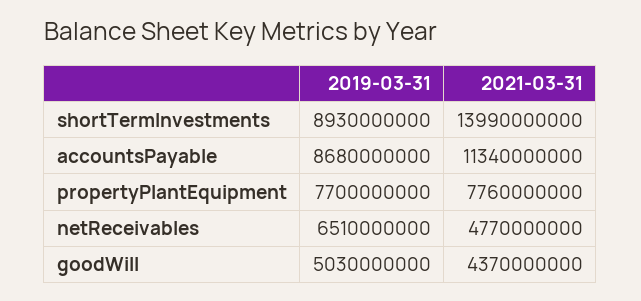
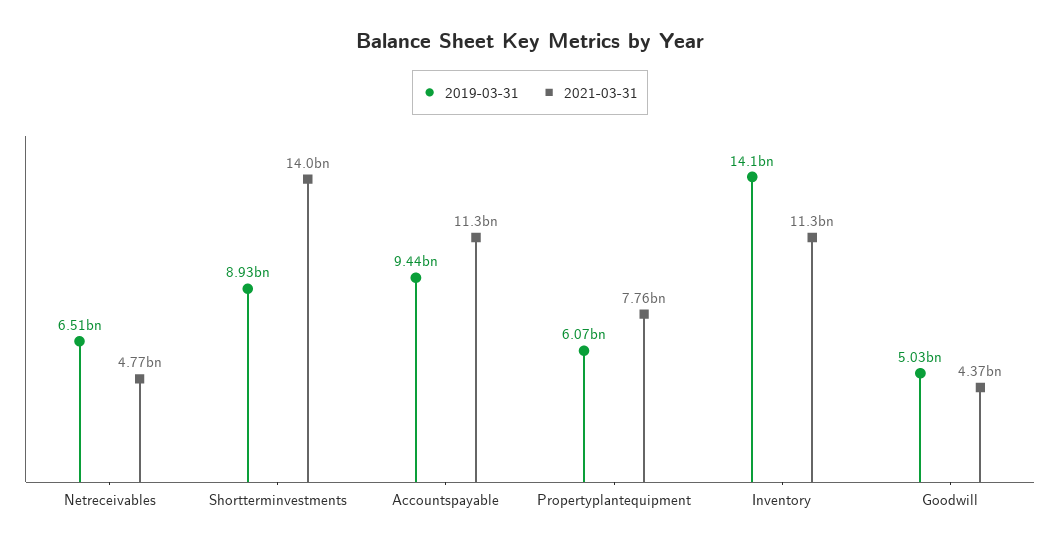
2019-03-31, accountsPayable: 8680000000 -> 9440000000
2019-03-31, propertyPlantEquipment: 7700000000 -> 6070000000
2019-03-31, Inventory: none -> 14100000000
2021-03-31, Inventory: none -> 11300000000

